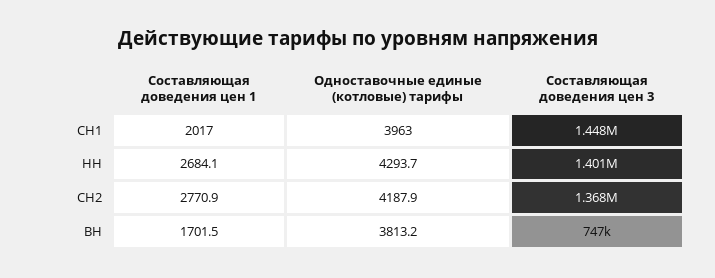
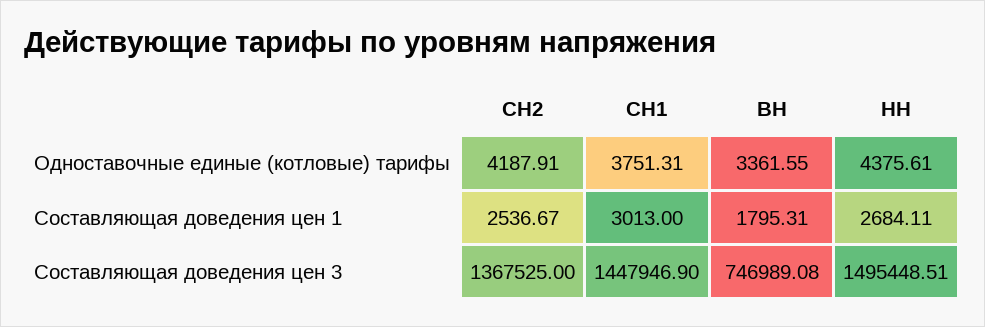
Составляющая доведения цен 1, СН1: 2017 -> 3013
Одноставочные единые (котловые) тарифы, СН1: 3963 -> 3751.31
Одноставочные единые (котловые) тарифы, НН: 4293.7 -> 4375.61
Составляющая доведения цен 3, НН: 1401000 -> 1495448.51
Составляющая доведения цен 1, СН2: 2770.9 -> 2536.67
Составляющая доведения цен 1, ВН: 1701.5 -> 1795.31
Одноставочные единые (котловые) тарифы, ВН: 3813.2 -> 3361.55

